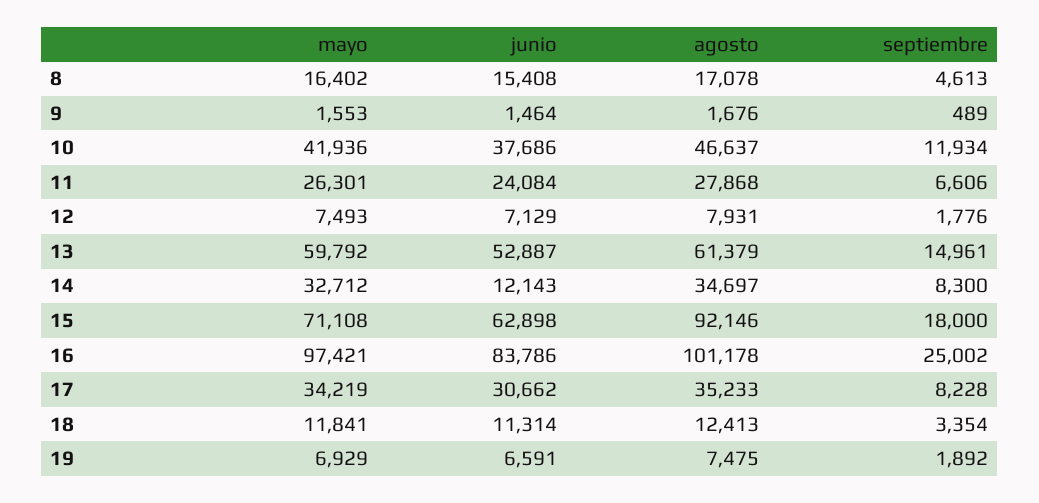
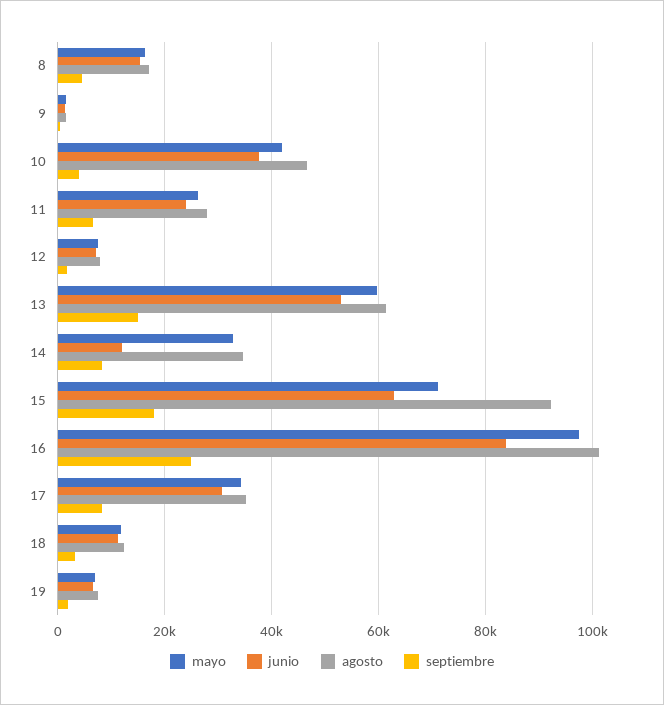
septiembre, 10: 11934 -> 4000

